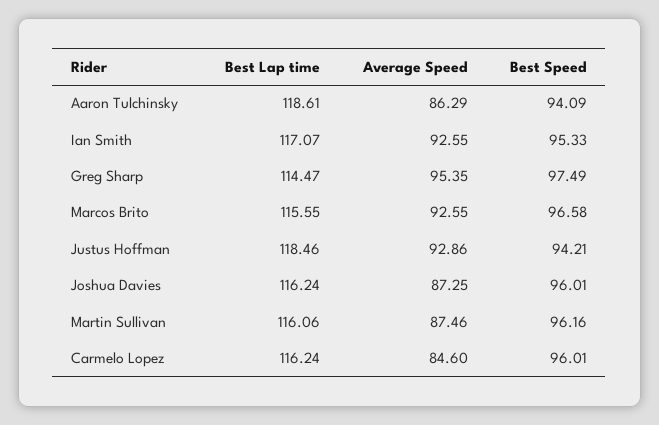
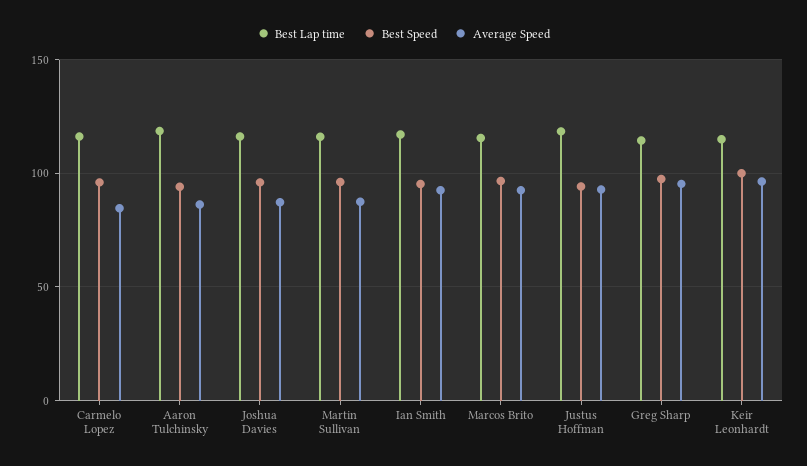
Best Lap time, Keir Leonhardt: none -> 115
Best Speed, Keir Leonhardt: none -> 100
Average Speed, Keir Leonhardt: none -> 95

